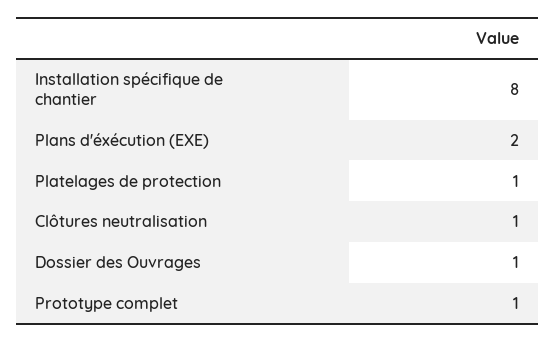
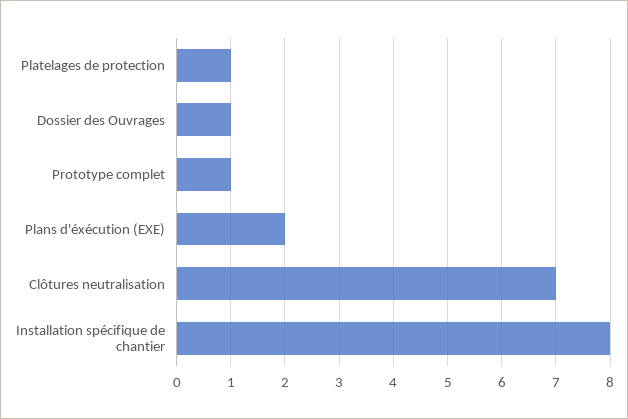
Clôtures neutralisation: 1 -> 7

